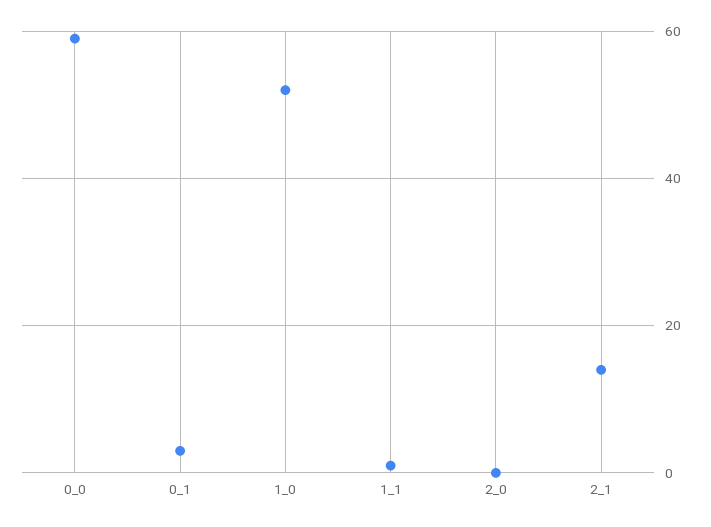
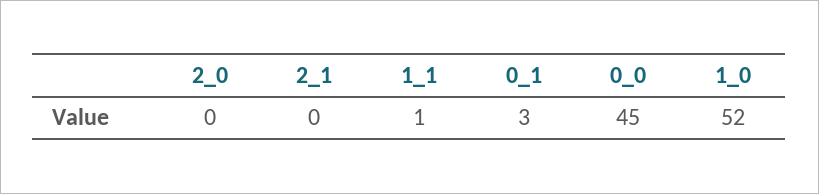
0_0: 60 -> 45
2_1: 15 -> 0

